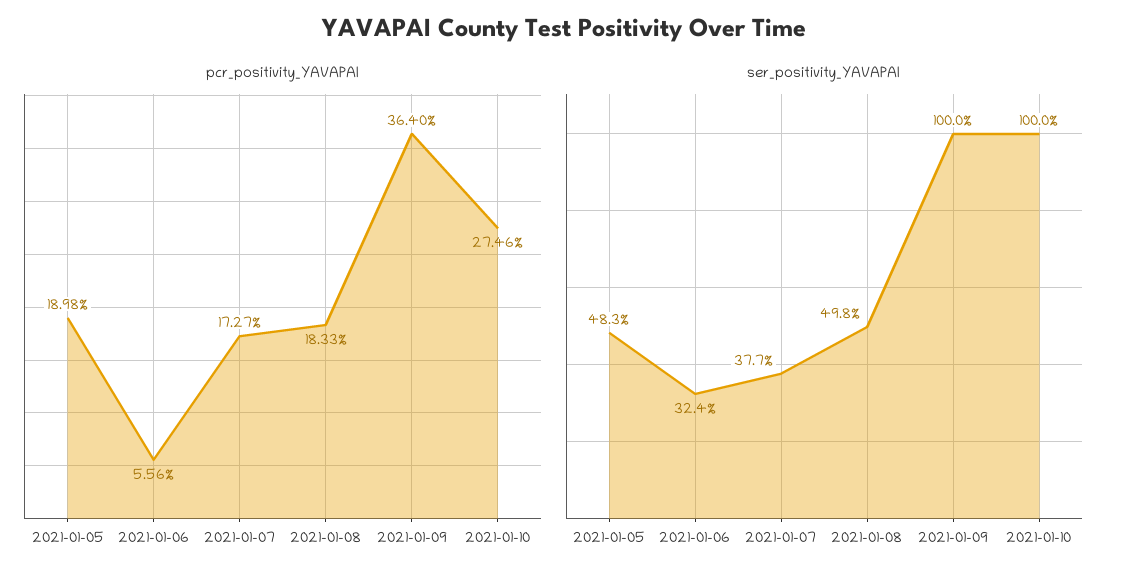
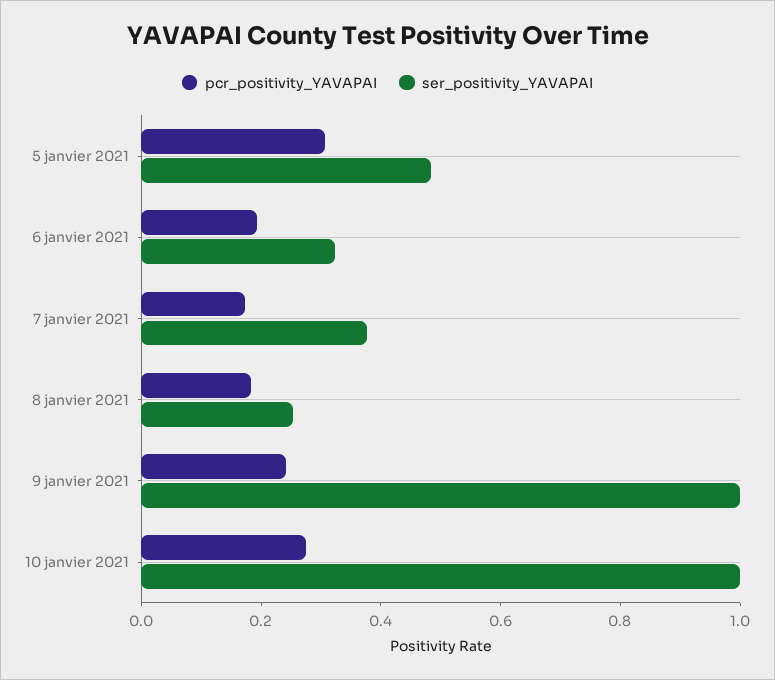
pcr_positivity_YAVAPAI, 2021-01-05: 0.1898 -> 0.3
pcr_positivity_YAVAPAI, 2021-01-06: 0.0556 -> 0.2
pcr_positivity_YAVAPAI, 2021-01-09: 0.364 -> 0.25
ser_positivity_YAVAPAI, 2021-01-08: 0.498 -> 0.25

